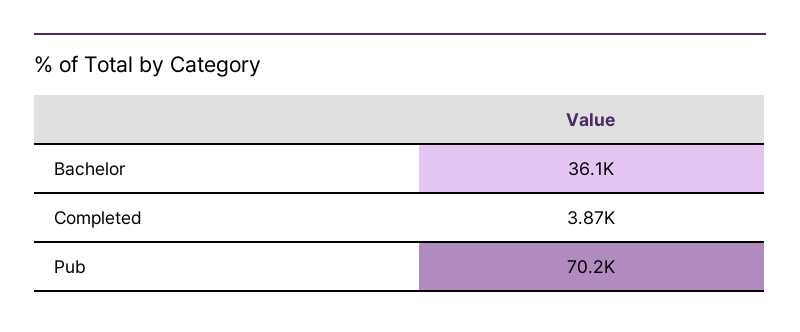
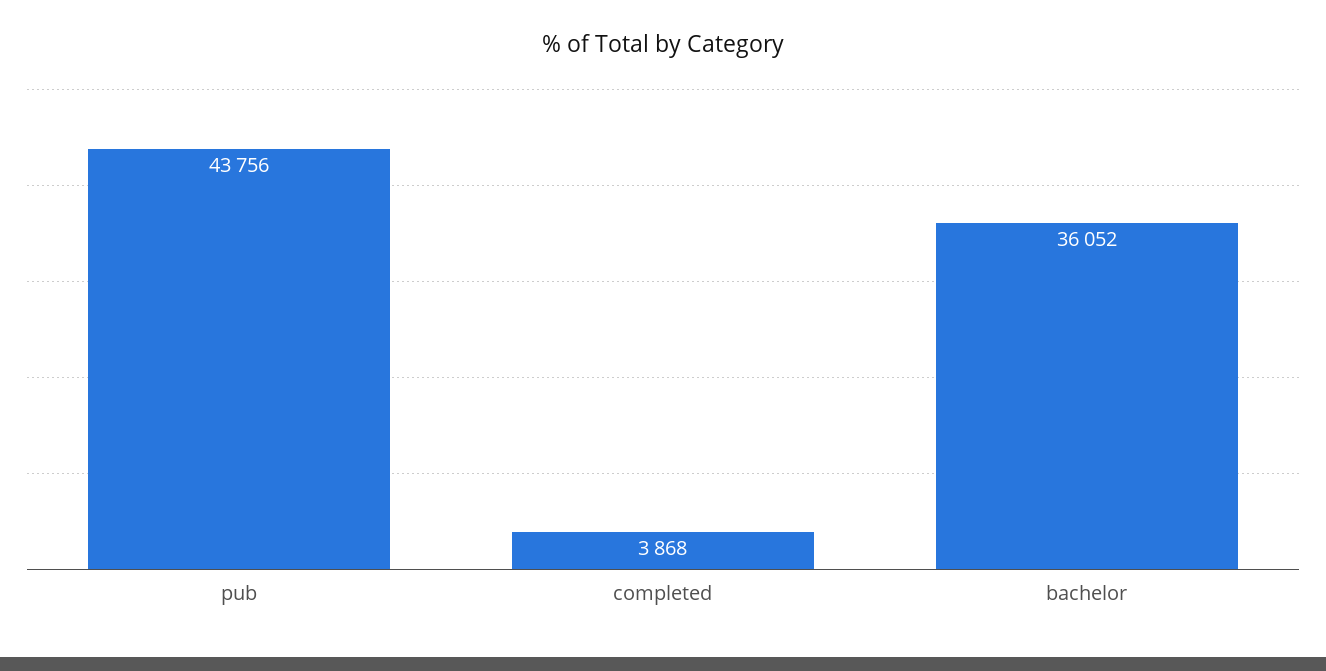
Pub: 70200 -> 43756

